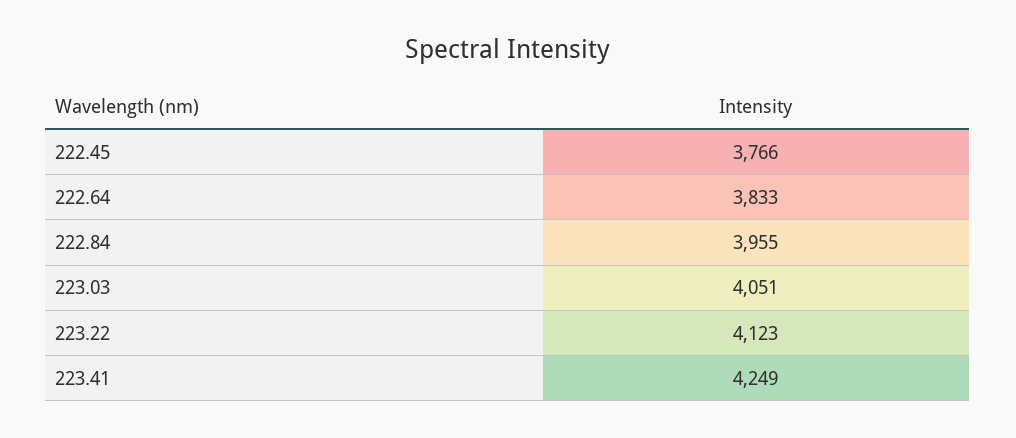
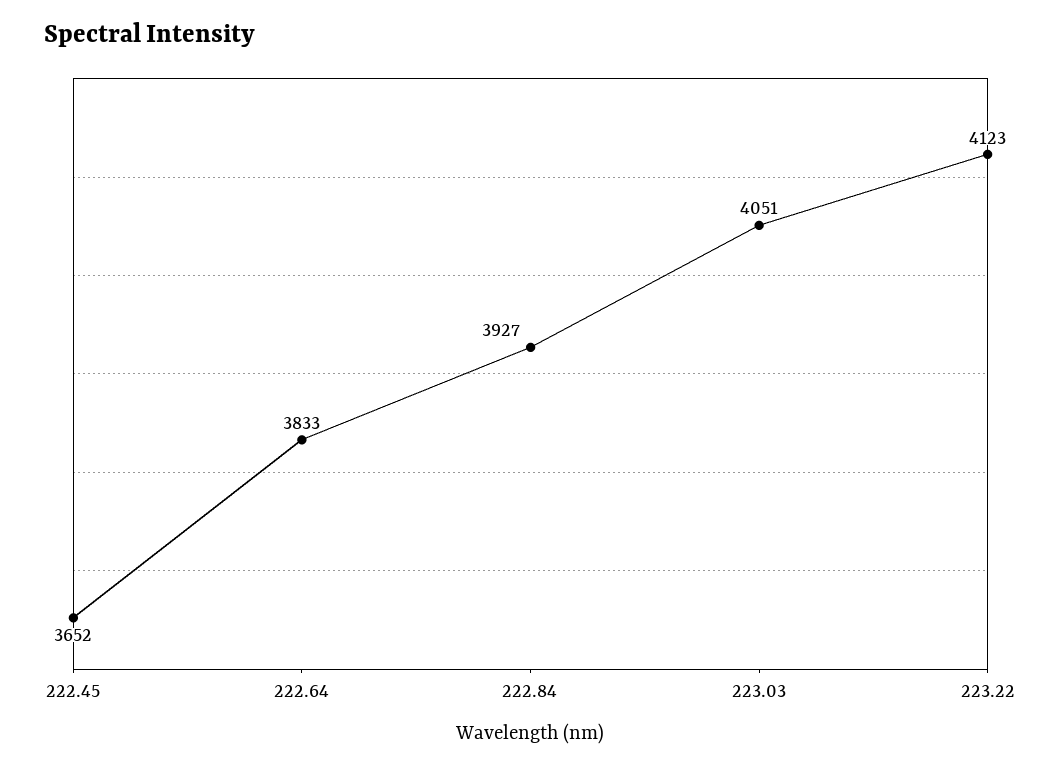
222.45: 3766 -> 3652
222.84: 3955 -> 3927
223.41: 4249 -> none

